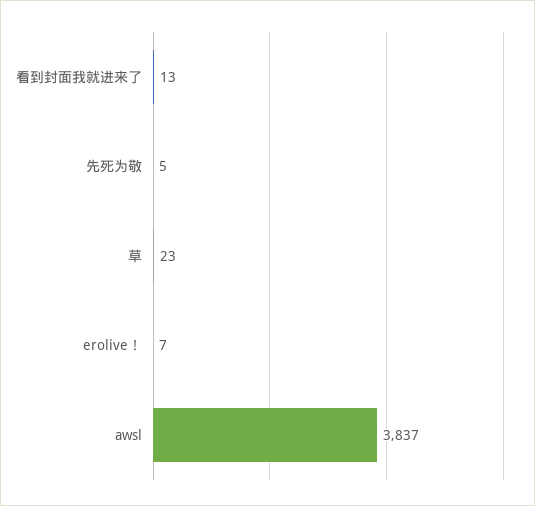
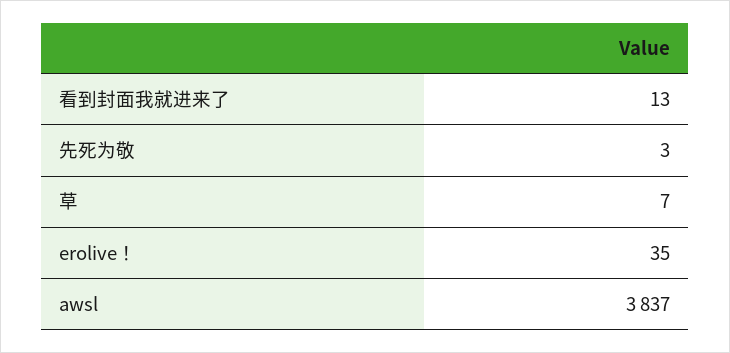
先死为敬: 5 -> 3
草: 23 -> 7
erolive！: 7 -> 35

